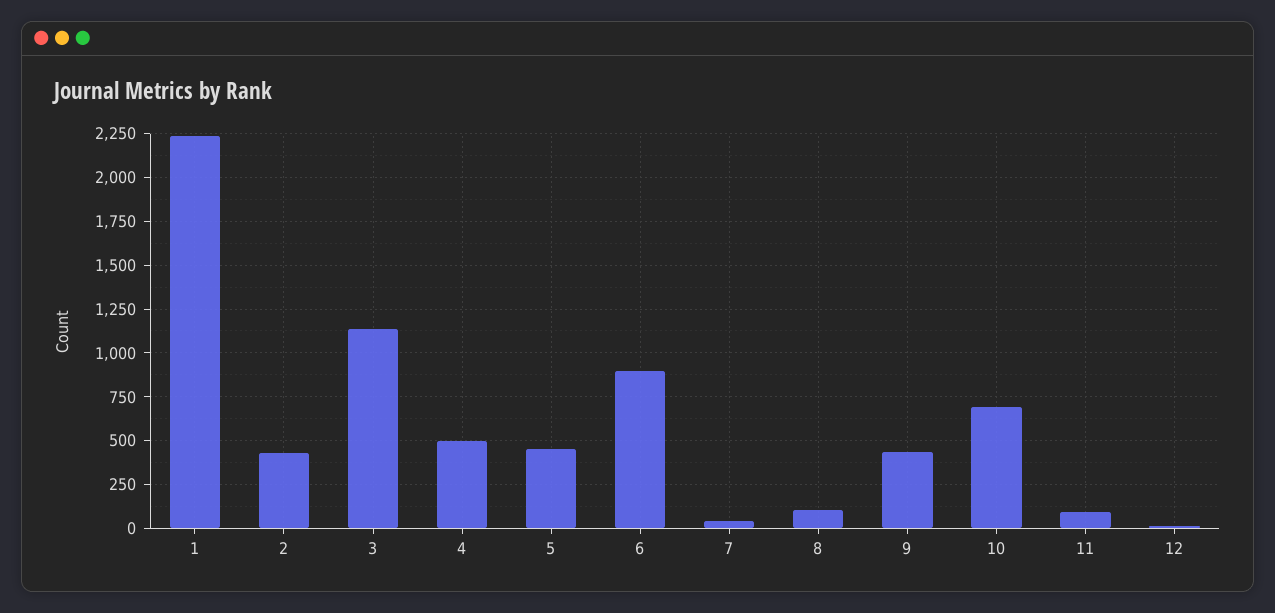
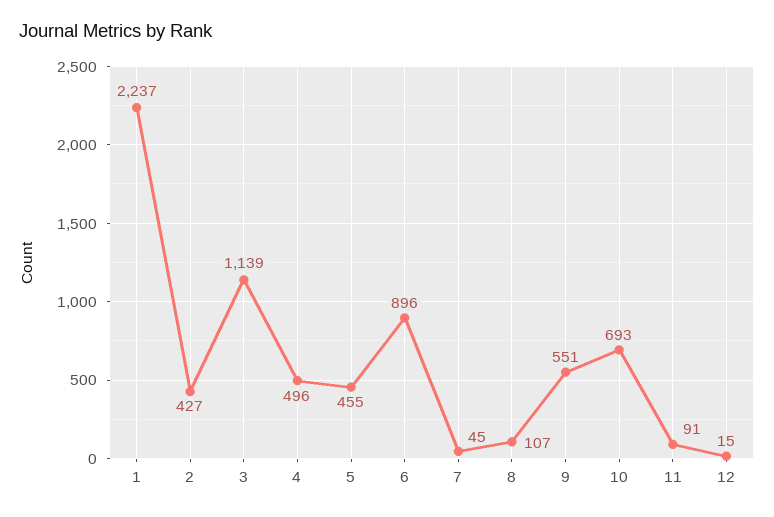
9: 450 -> 551

